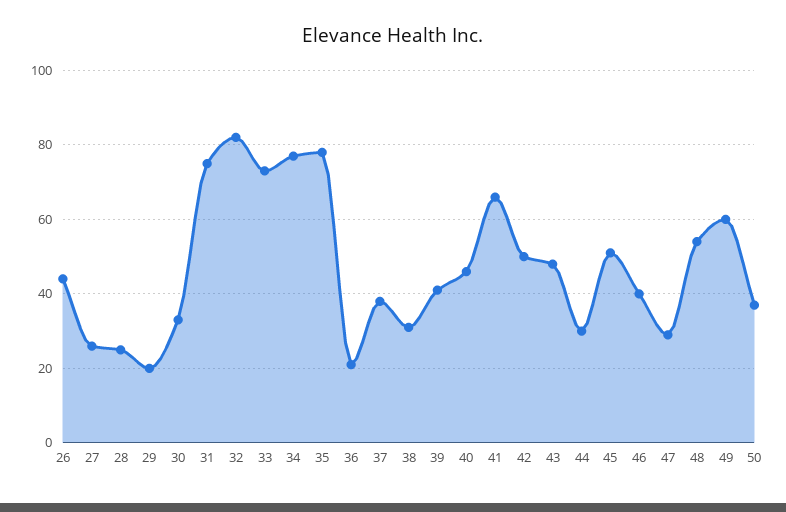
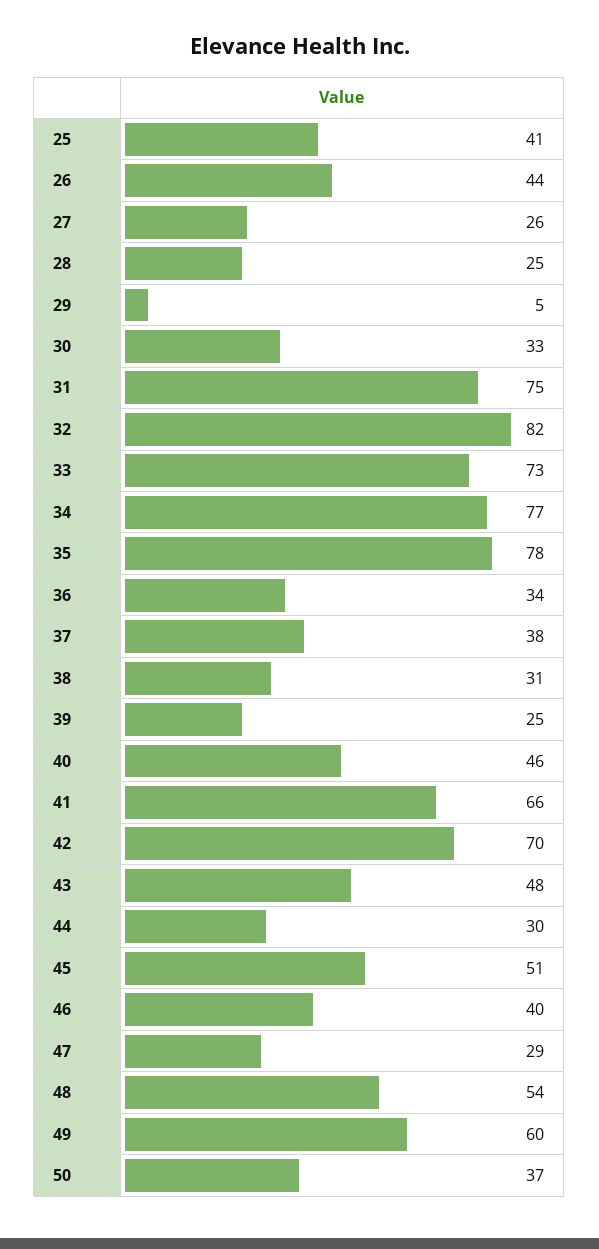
29: 20 -> 5
36: 20 -> 34
39: 40 -> 25
42: 50 -> 70
25: none -> 41

